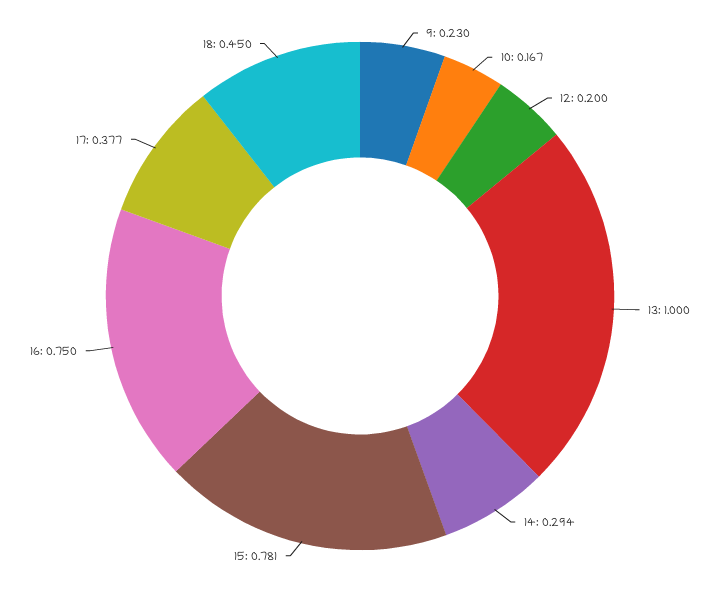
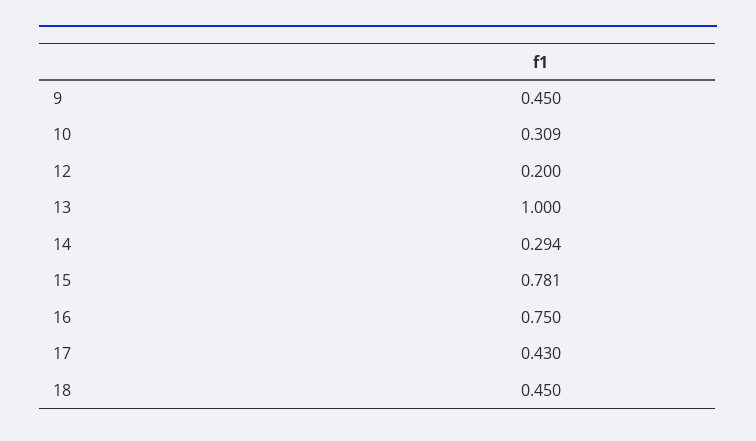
9: 0.23 -> 0.45
10: 0.167 -> 0.309
17: 0.377 -> 0.43

